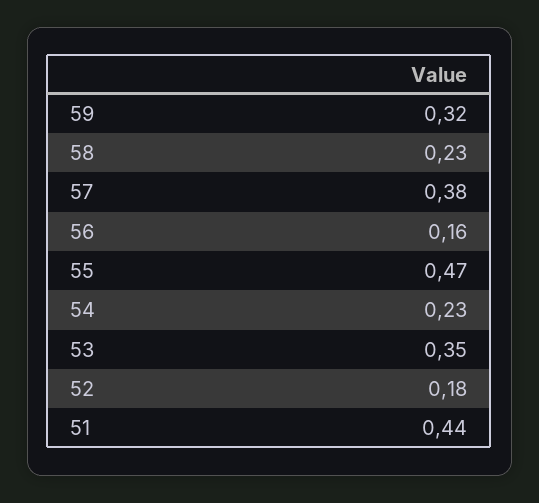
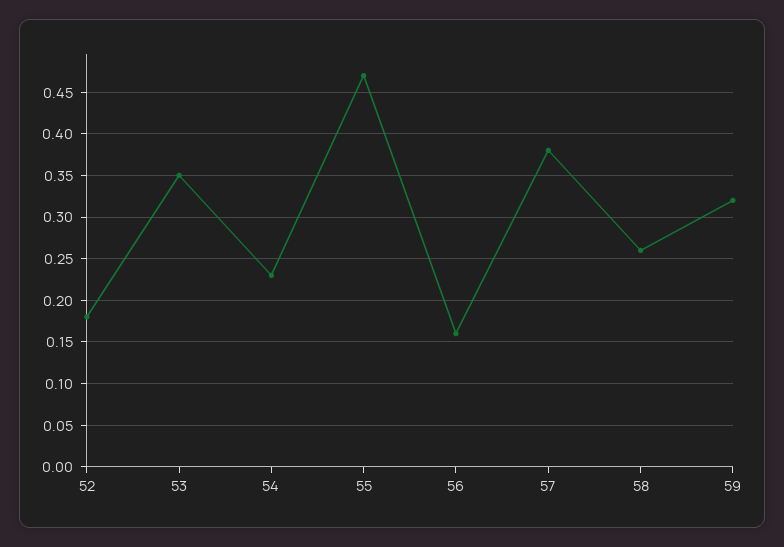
58: 0.23 -> 0.26
51: 0.44 -> none

